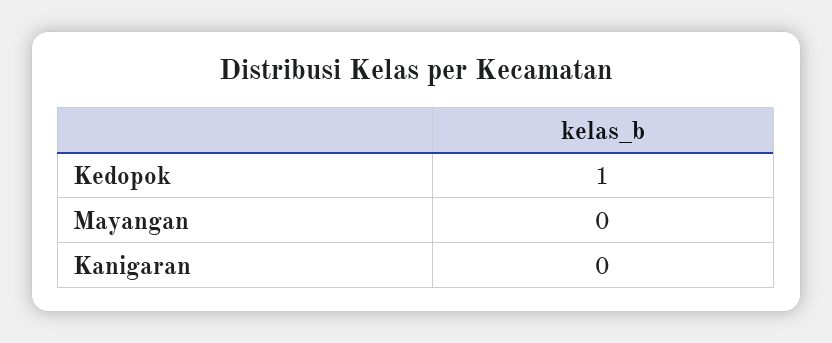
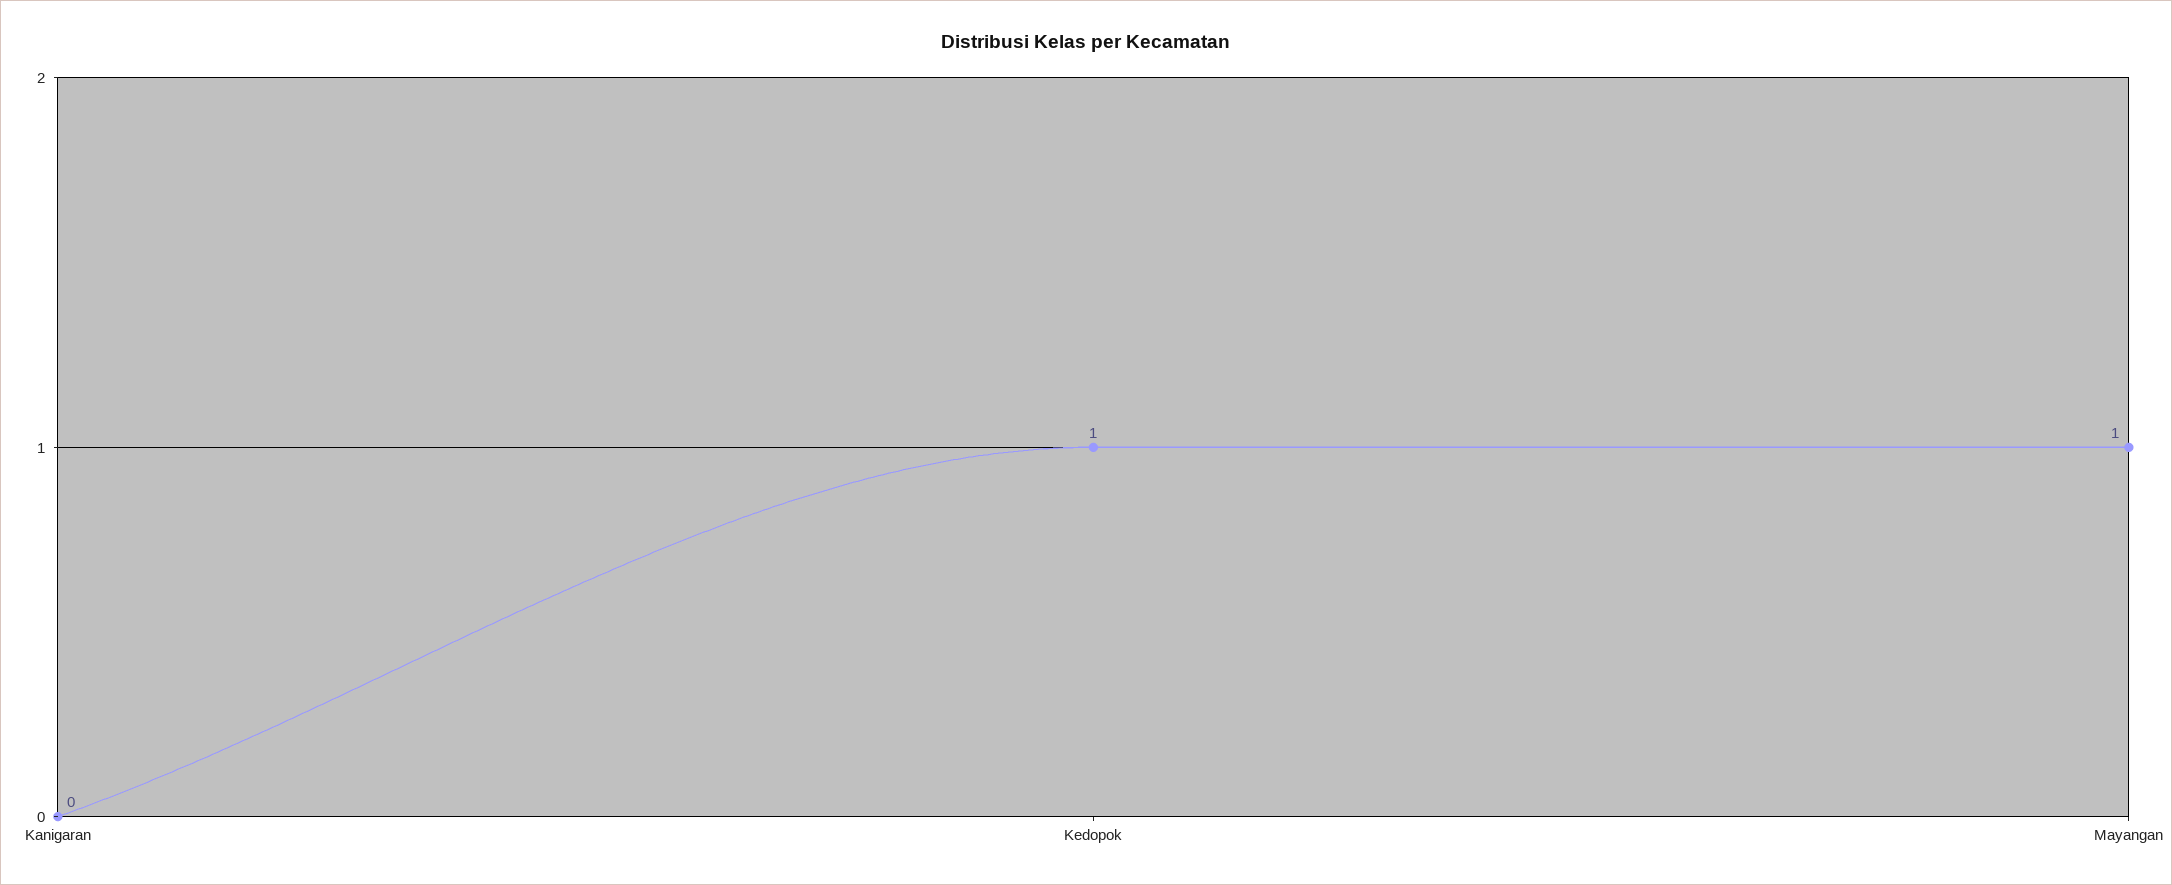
Mayangan: 0 -> 1

